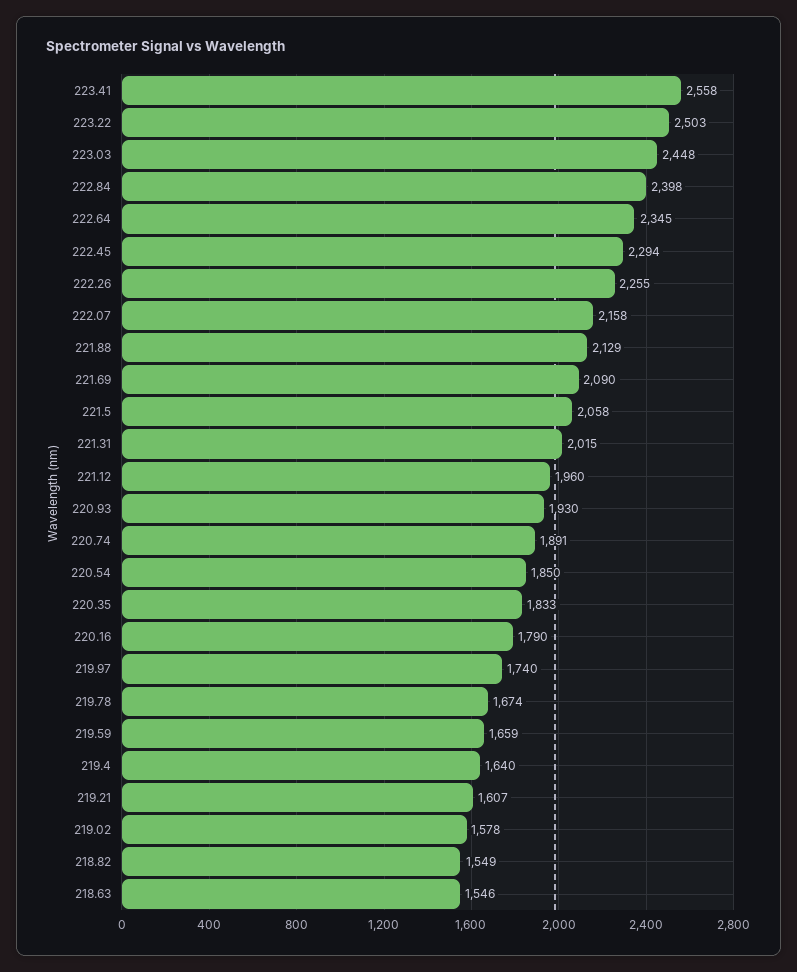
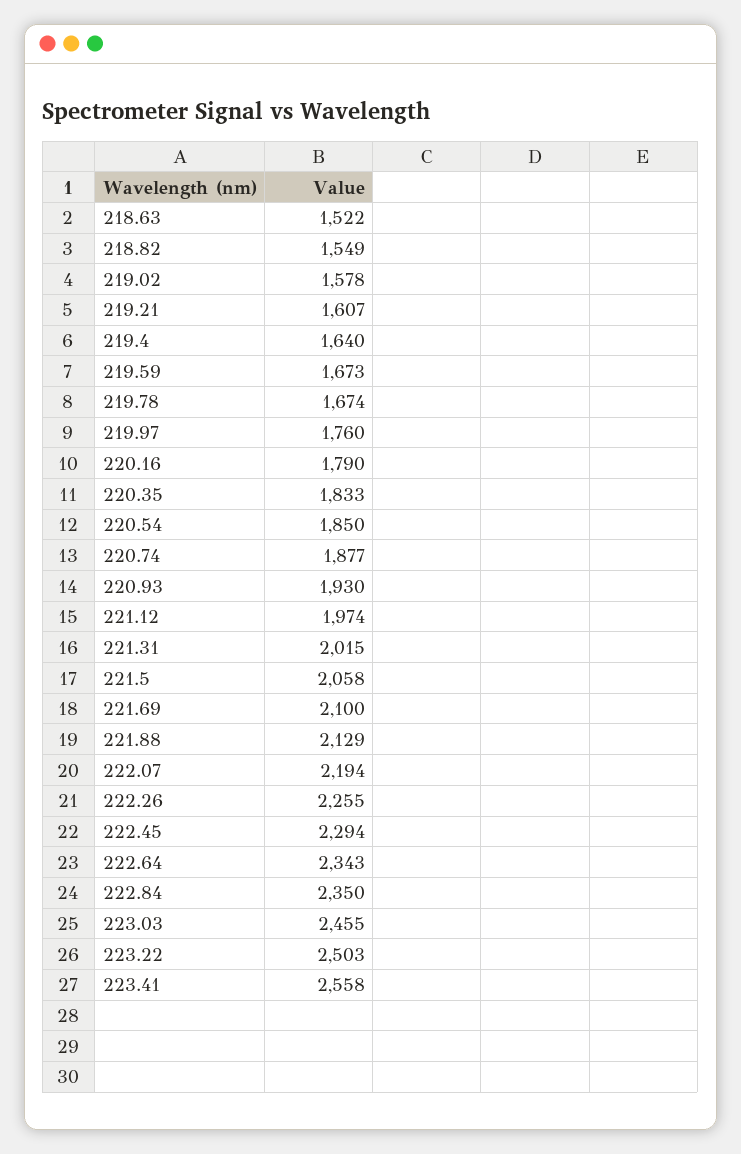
223.03: 2448 -> 2455
222.84: 2398 -> 2350
222.64: 2345 -> 2343
222.07: 2158 -> 2194
221.69: 2090 -> 2100
221.12: 1960 -> 1974
220.74: 1891 -> 1877
219.97: 1740 -> 1760
219.59: 1659 -> 1673
218.63: 1546 -> 1522

